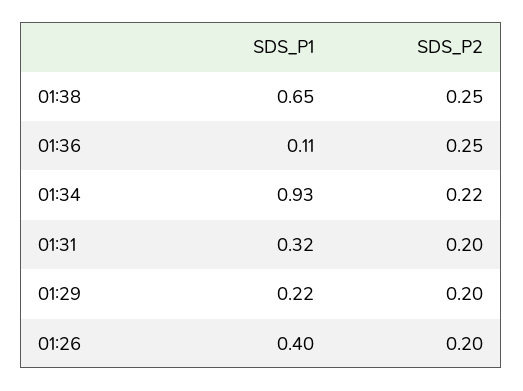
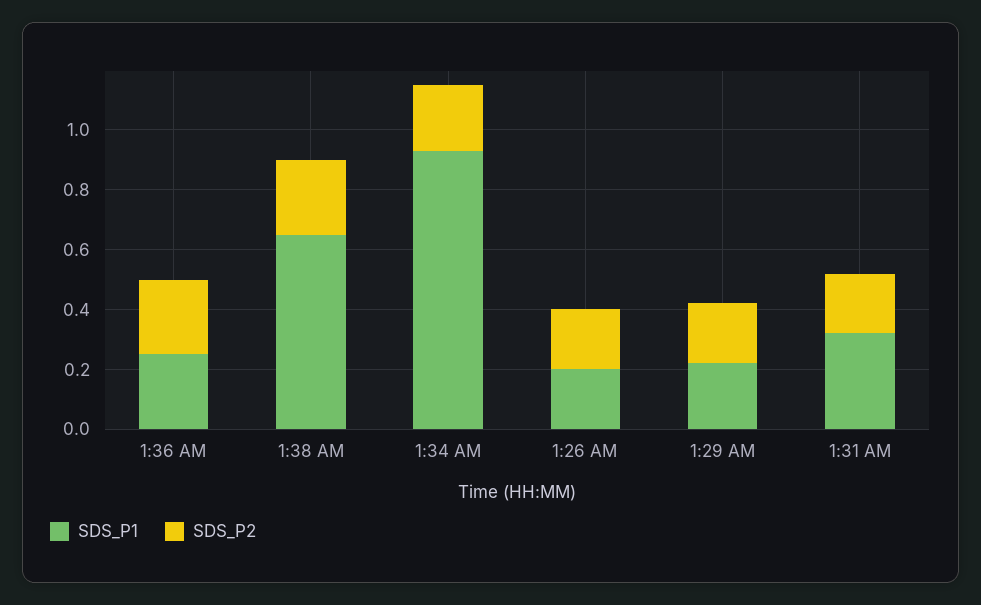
SDS_P1, 01:36: 0.11 -> 0.25
SDS_P1, 01:26: 0.4 -> 0.2

